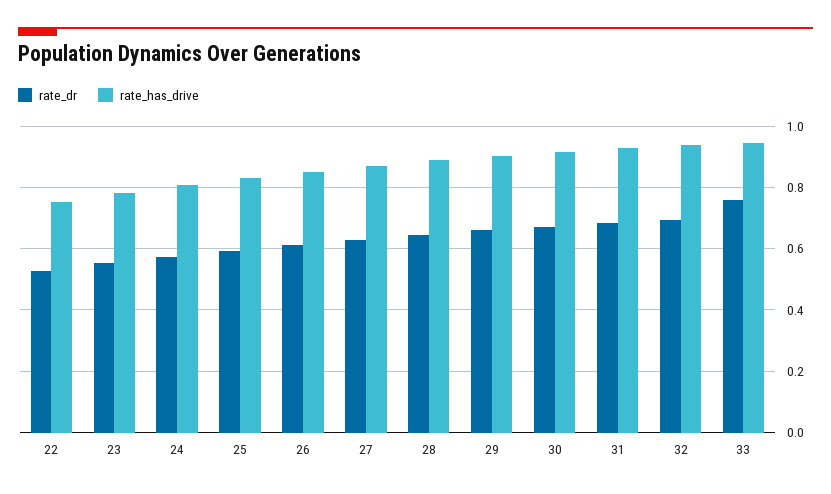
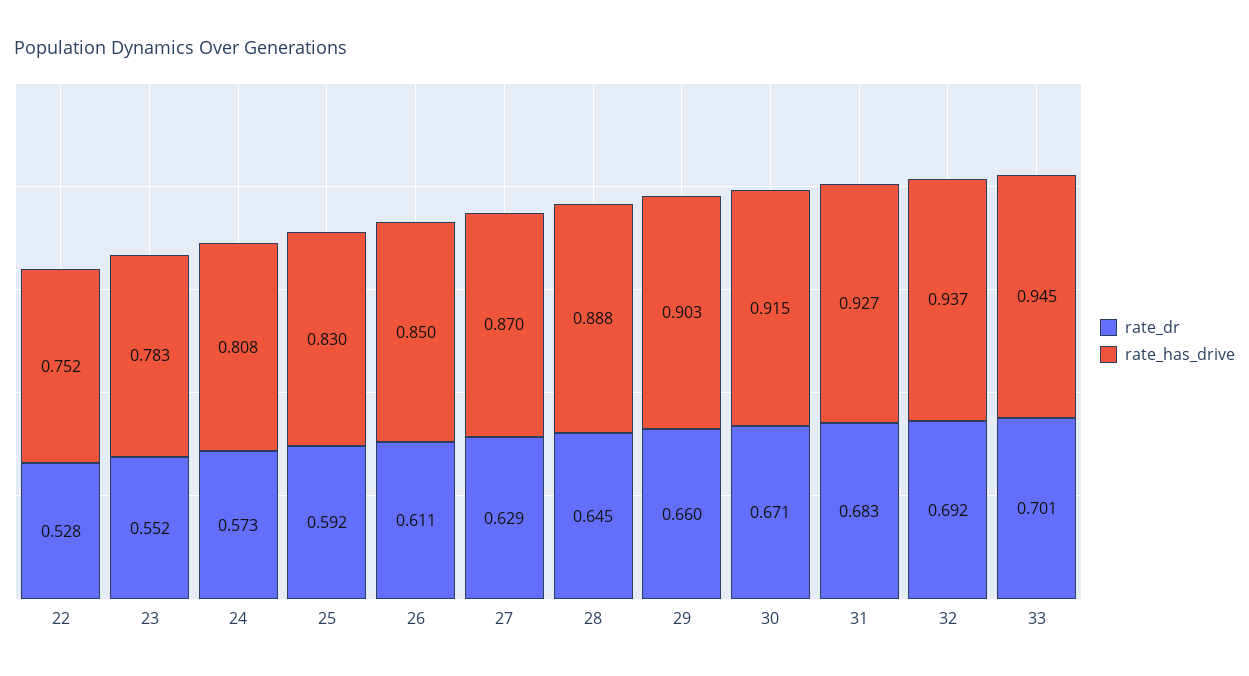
rate_dr, 33: 0.76 -> 0.701

